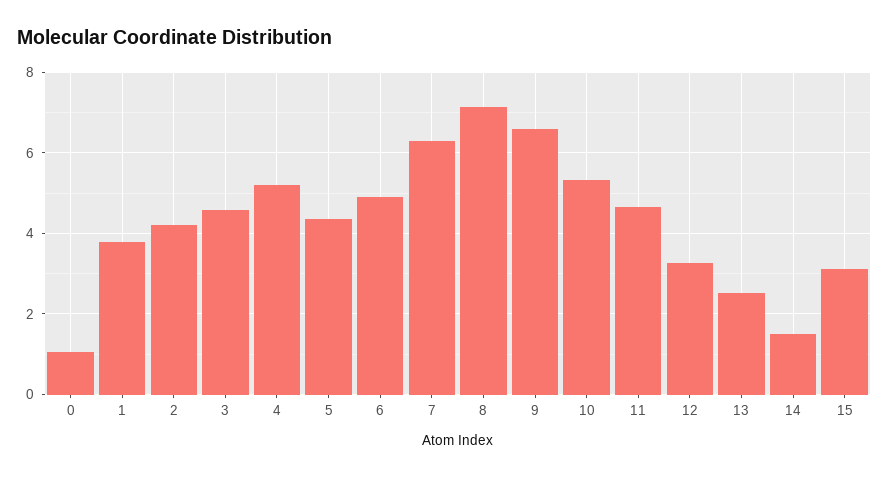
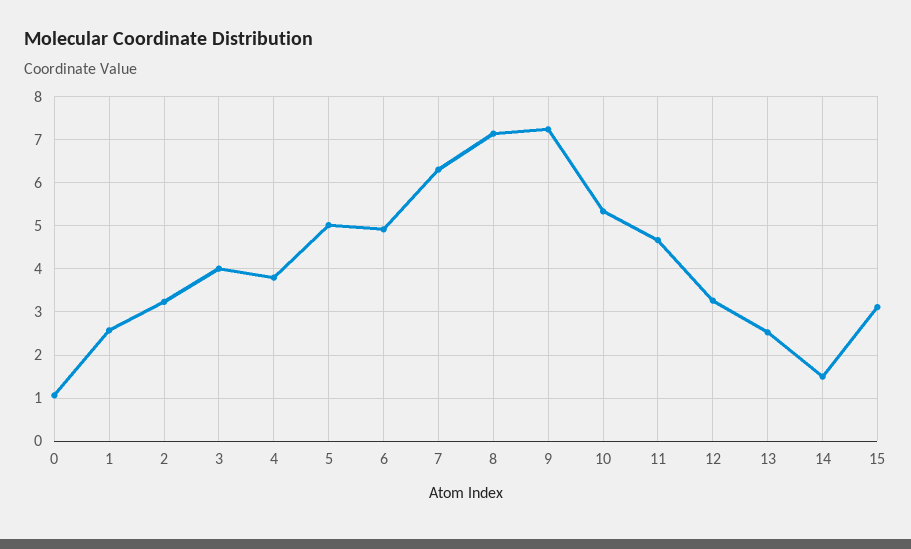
1: 3.8 -> 2.6
2: 4.2 -> 3.2
3: 4.6 -> 4
4: 5.2 -> 3.8
5: 4.4 -> 5
9: 6.6 -> 7.2

